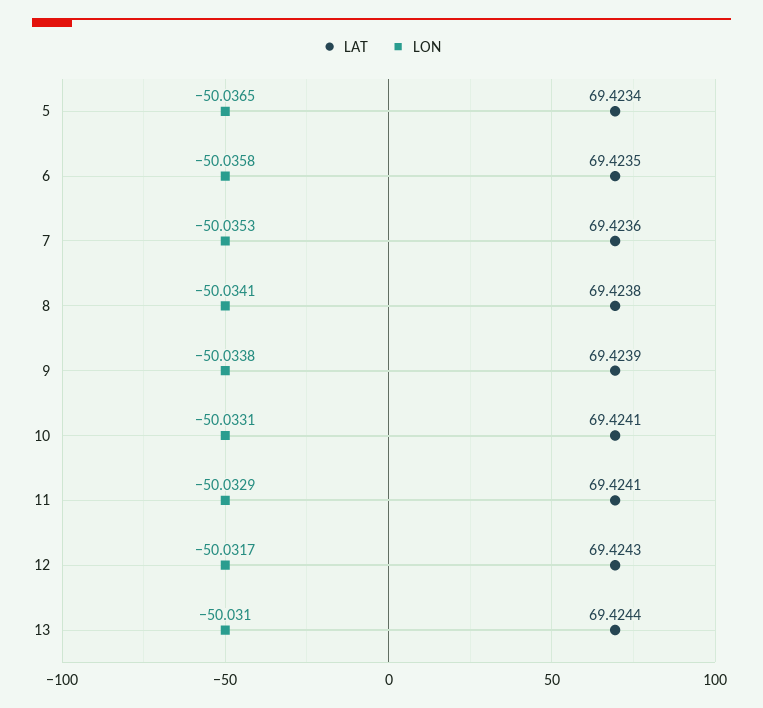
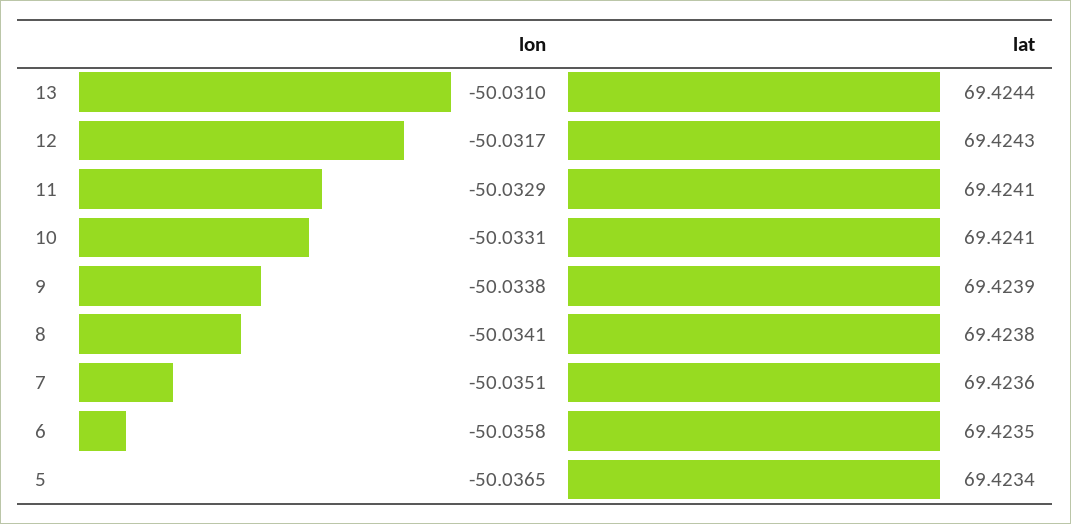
LON, 7: -50.0353 -> -50.0351

